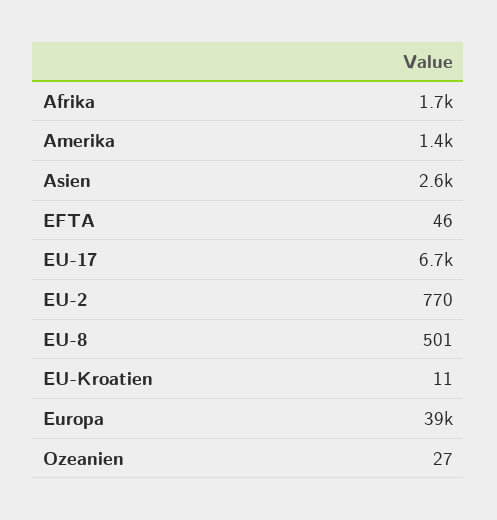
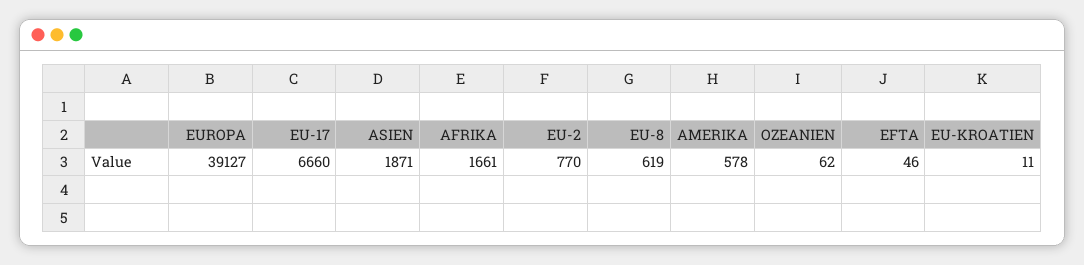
Amerika: 1400 -> 578
Asien: 2600 -> 1871
EU-8: 501 -> 619
Ozeanien: 27 -> 62

